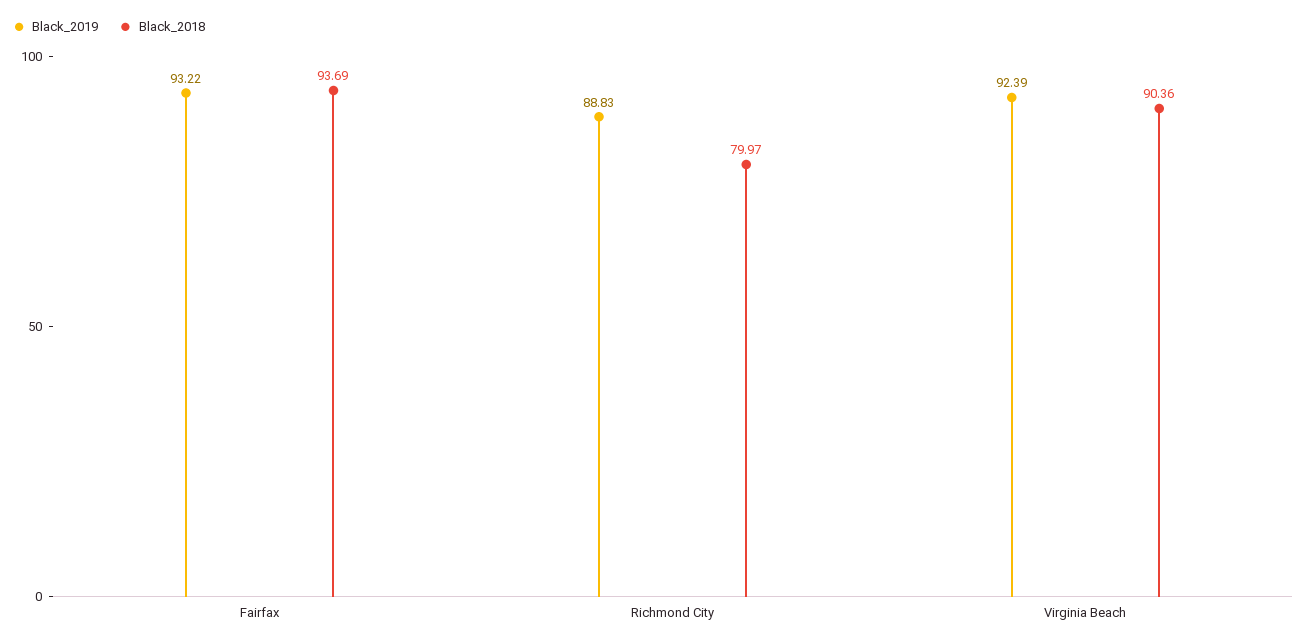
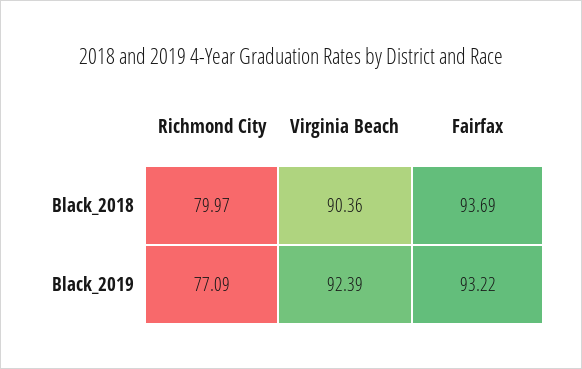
Black_2019, Richmond City: 88.83 -> 77.09

